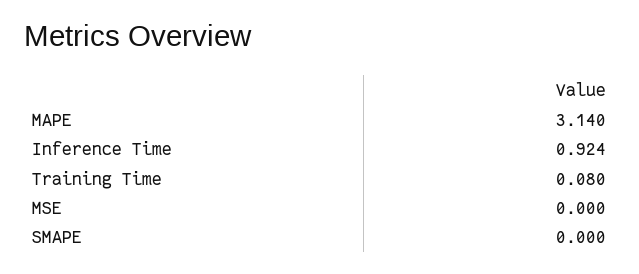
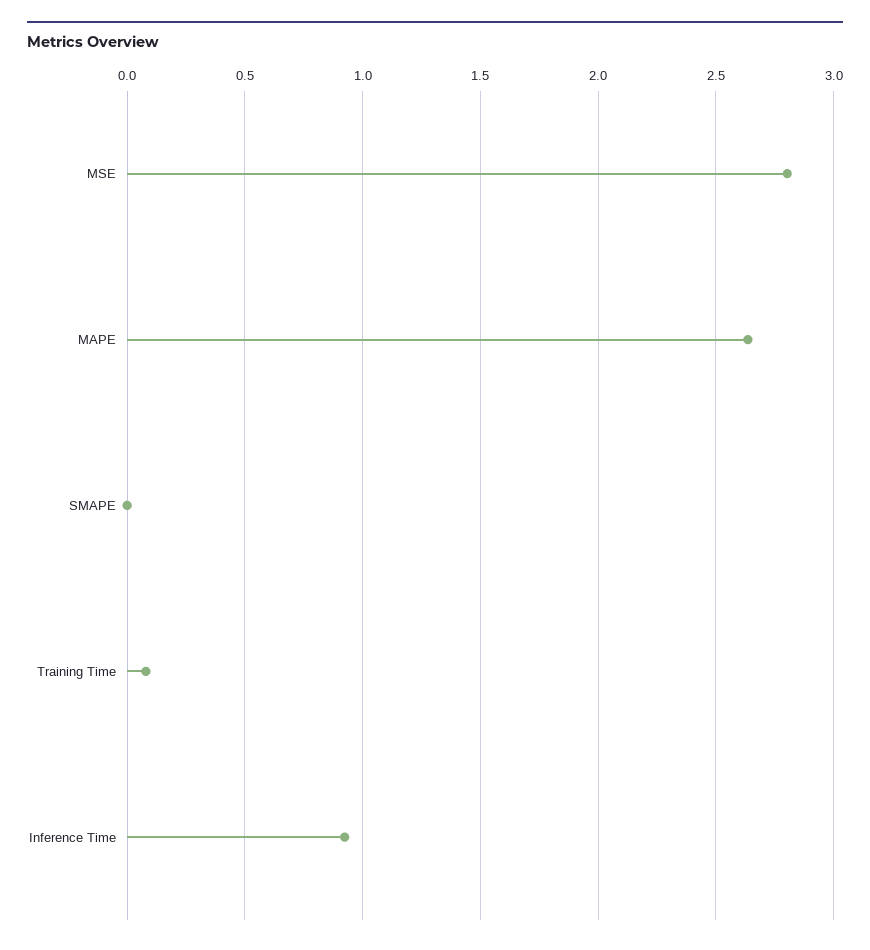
MAPE: 3.14 -> 2.65
MSE: 0 -> 2.8

